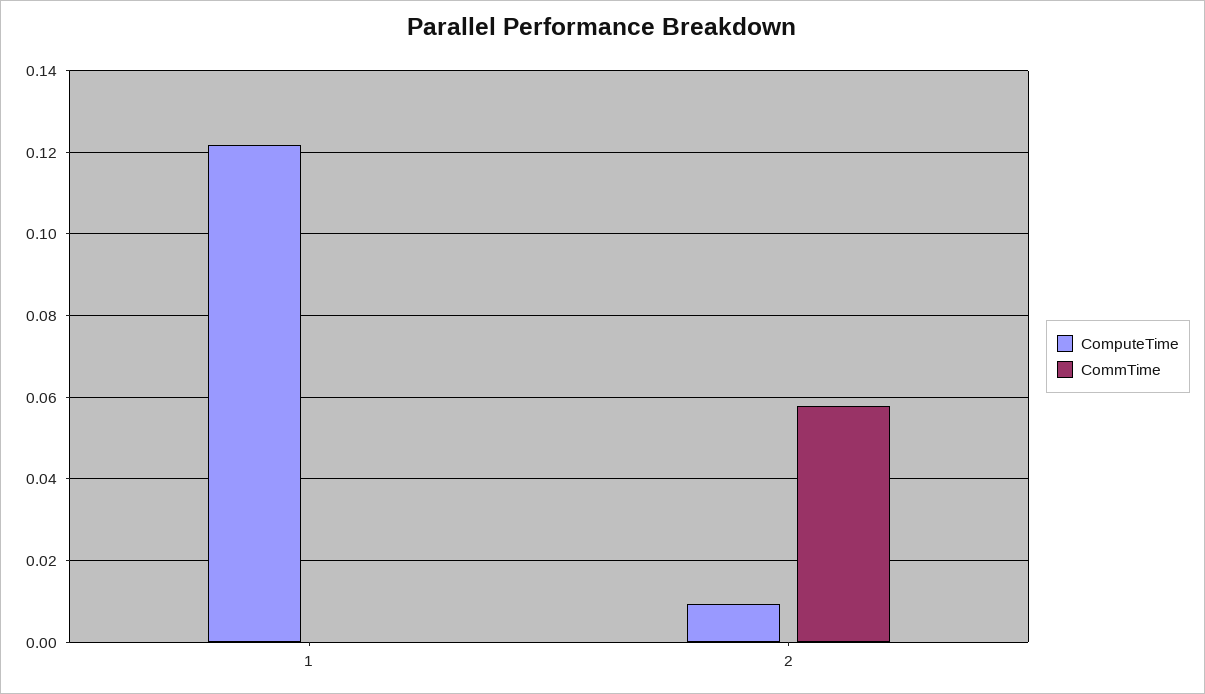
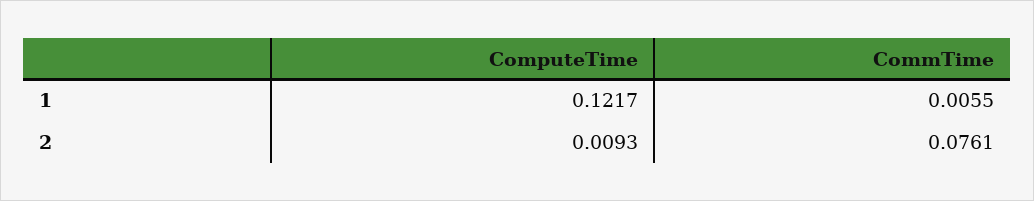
CommTime, 1: 0 -> 0.0055
CommTime, 2: 0.058 -> 0.0761

